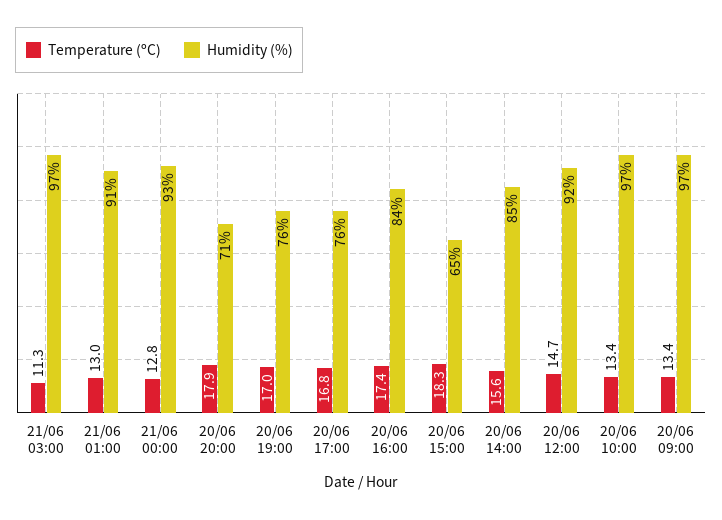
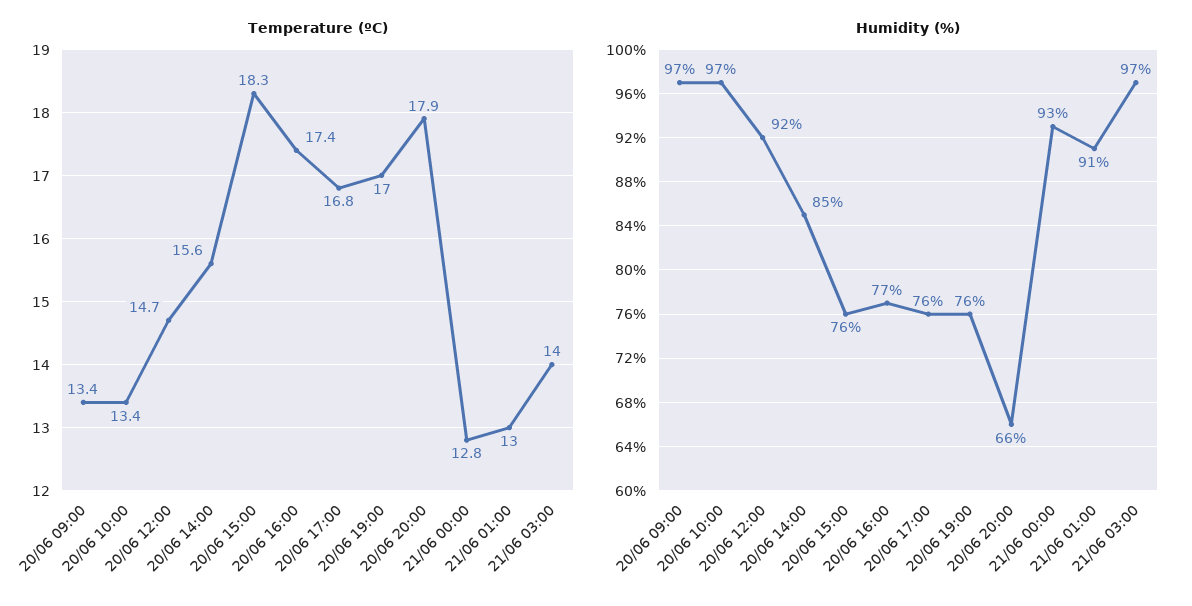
Temperature (ºC), 21/06 03:00: 11.3 -> 14
Humidity (%), 20/06 20:00: 71 -> 66
Humidity (%), 20/06 16:00: 84 -> 77
Humidity (%), 20/06 15:00: 65 -> 76

